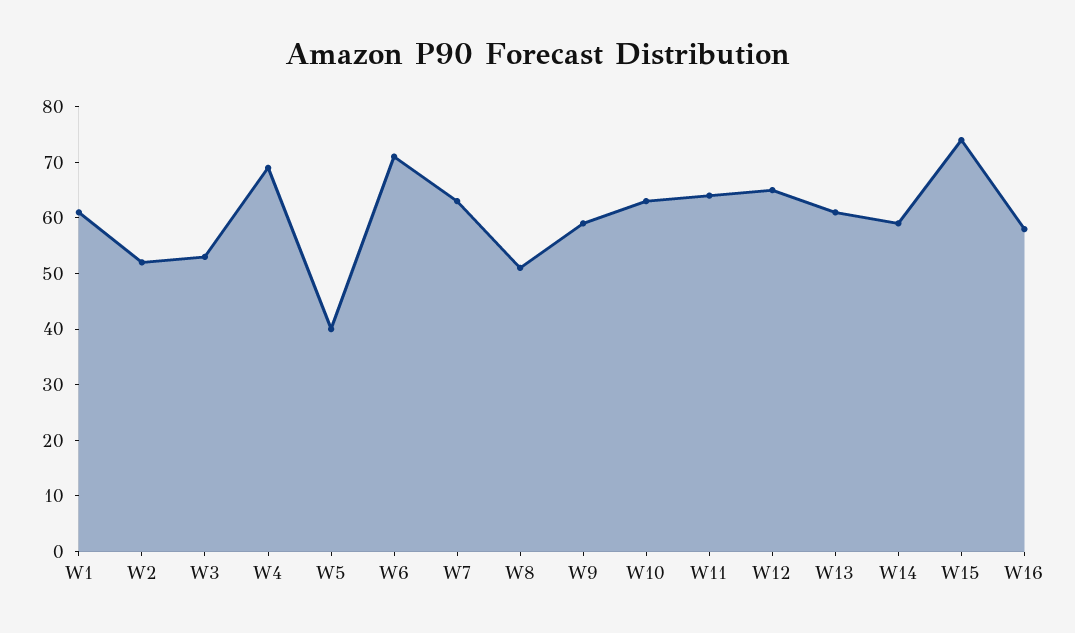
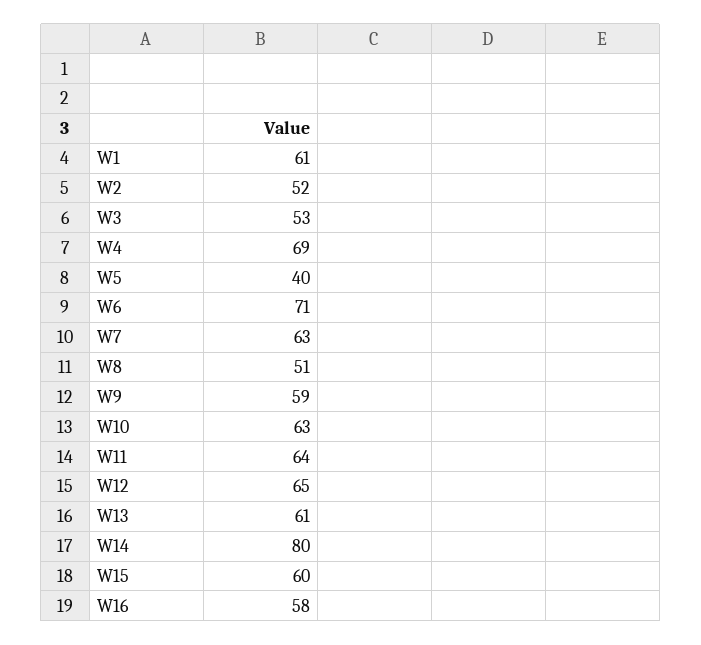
W14: 60 -> 80
W15: 75 -> 60

